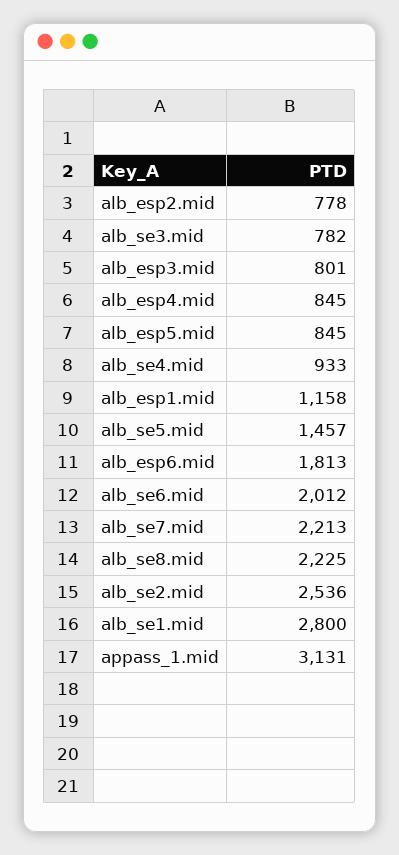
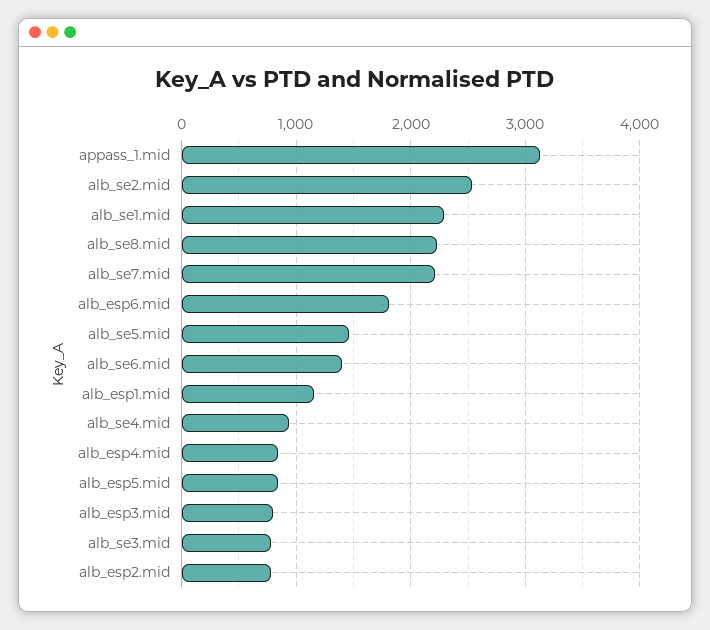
alb_se6.mid: 2012 -> 1400
alb_se1.mid: 2800 -> 2300

